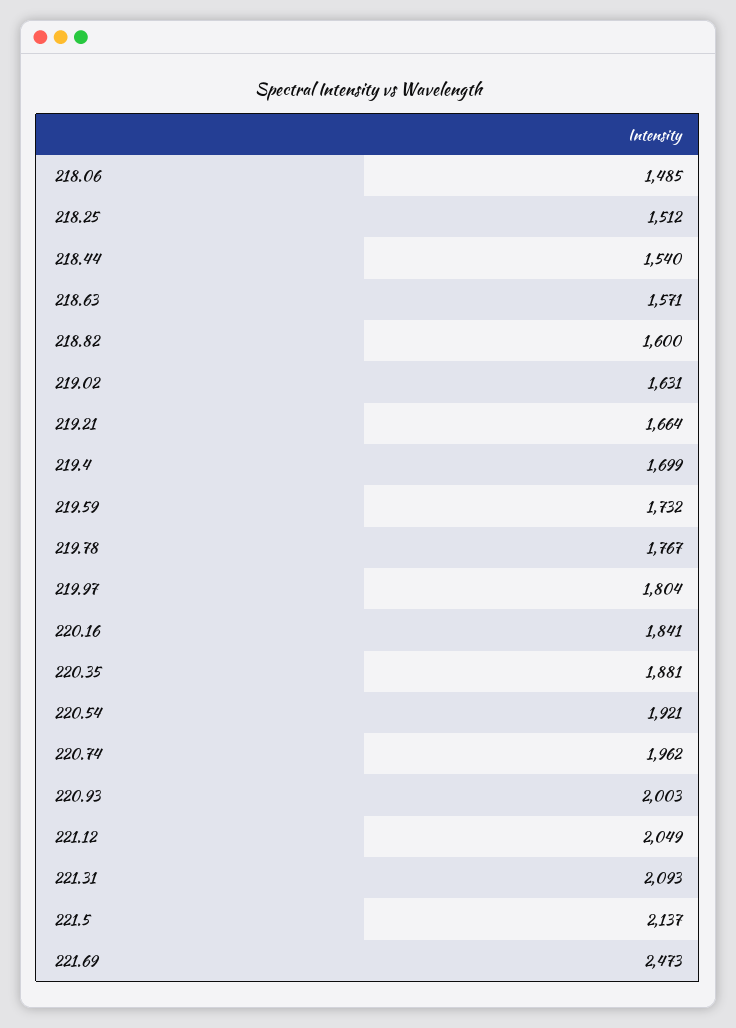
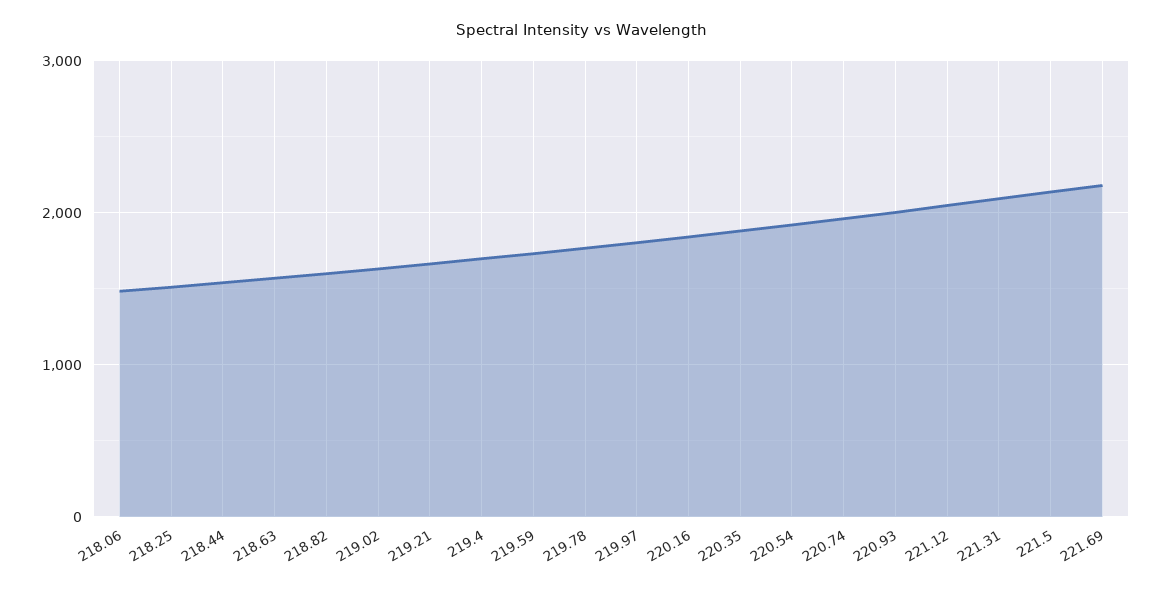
221.69: 2473 -> 2200

